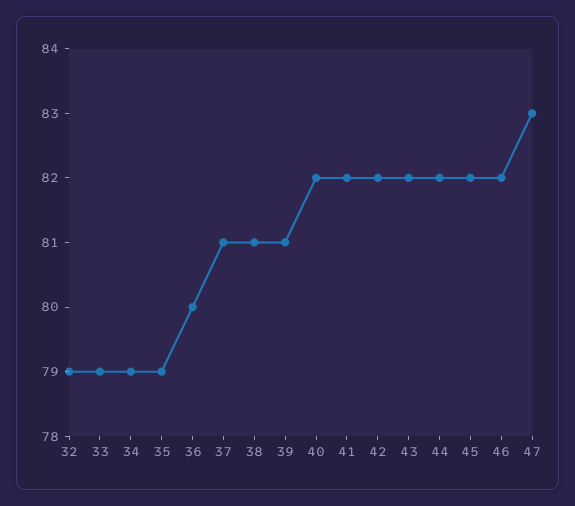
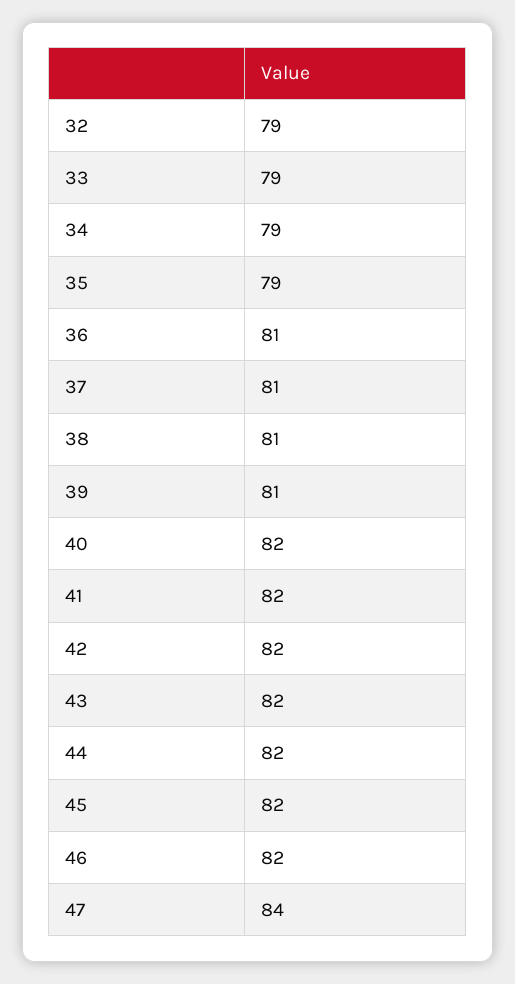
36: 80 -> 81
47: 83 -> 84

